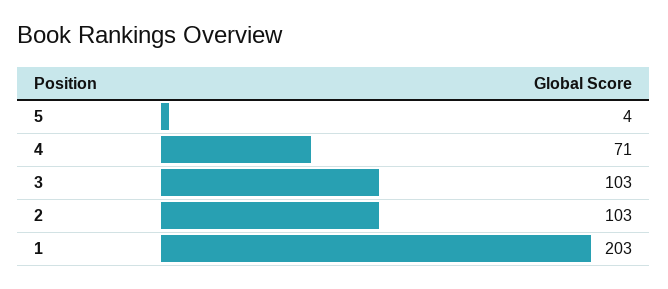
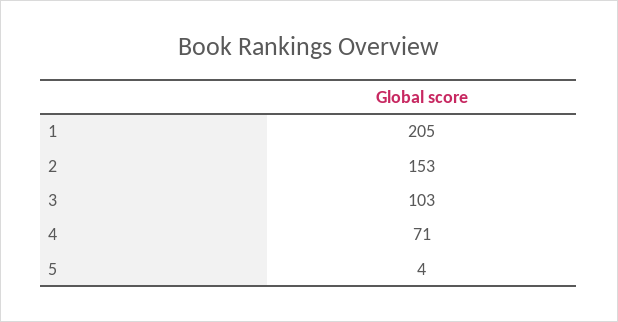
2: 103 -> 153
1: 203 -> 205

